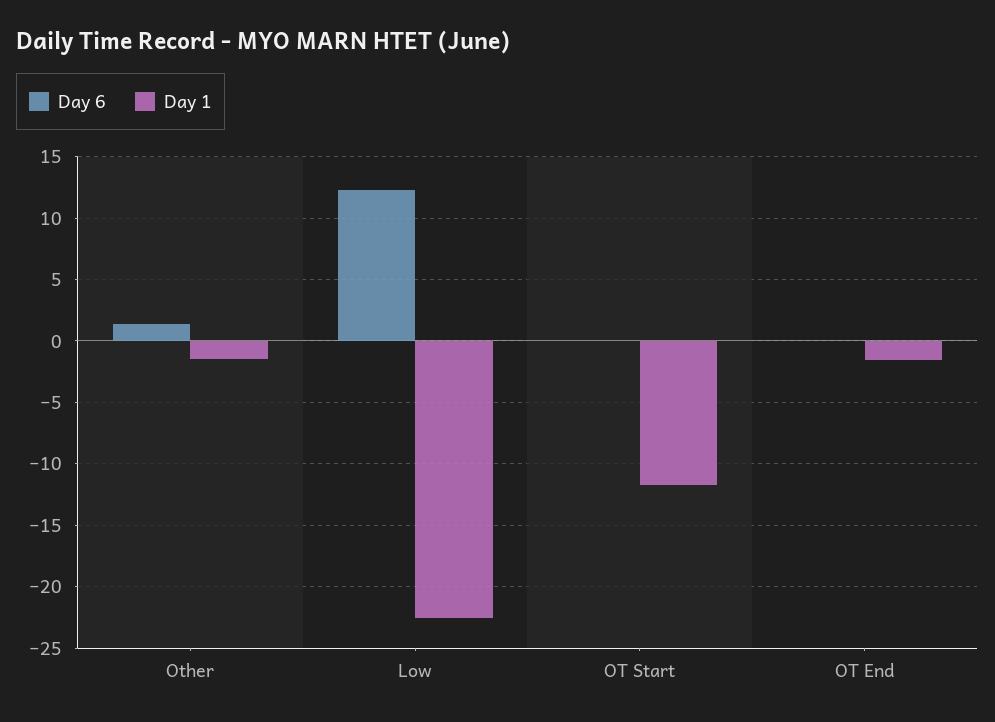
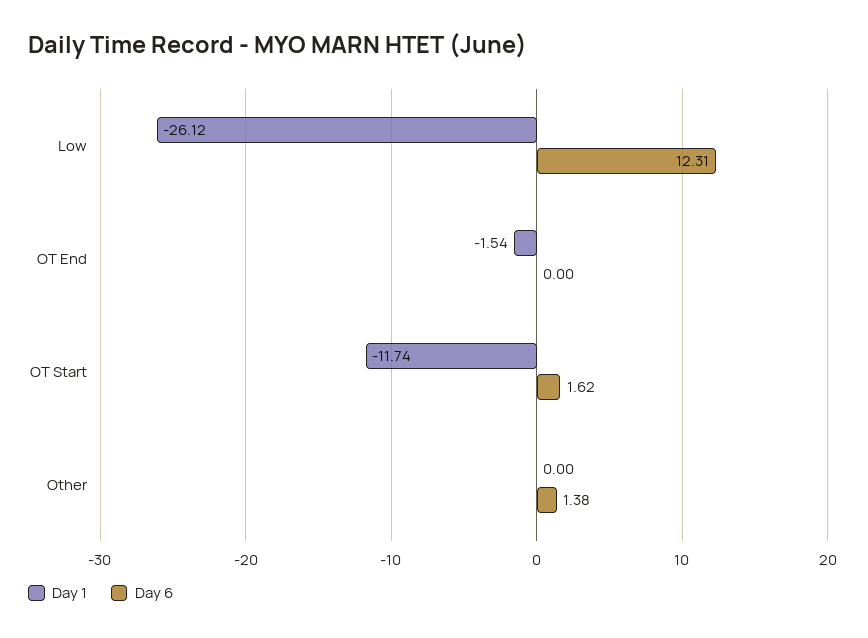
Day 1, Other: -1.5 -> 0
Day 1, Low: -22.5 -> -26.12
Day 6, OT Start: 0 -> 1.62

